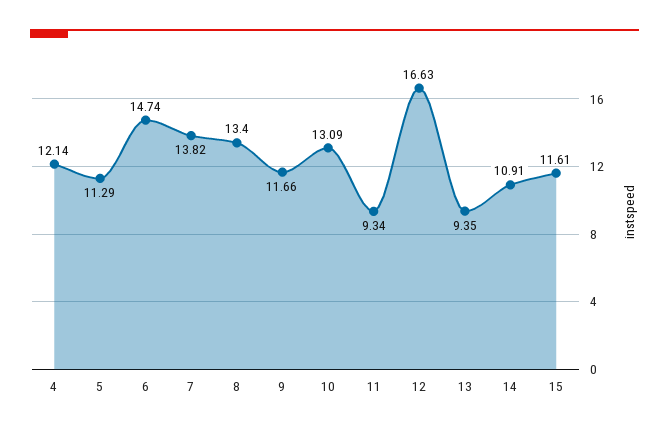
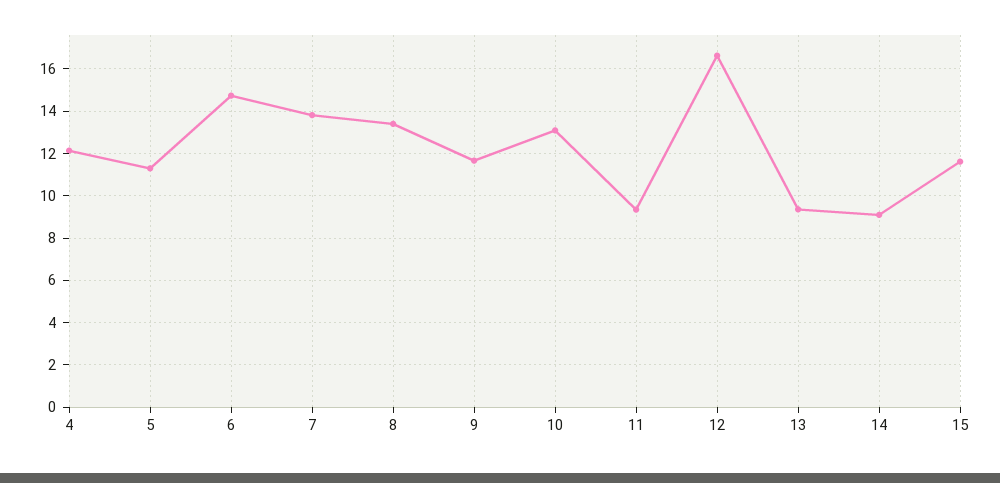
14: 10.91 -> 9

